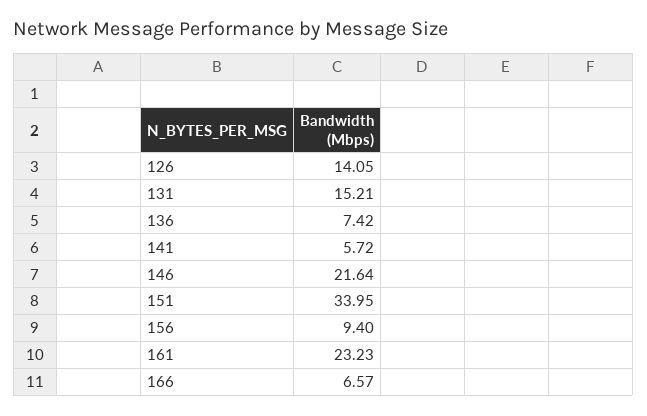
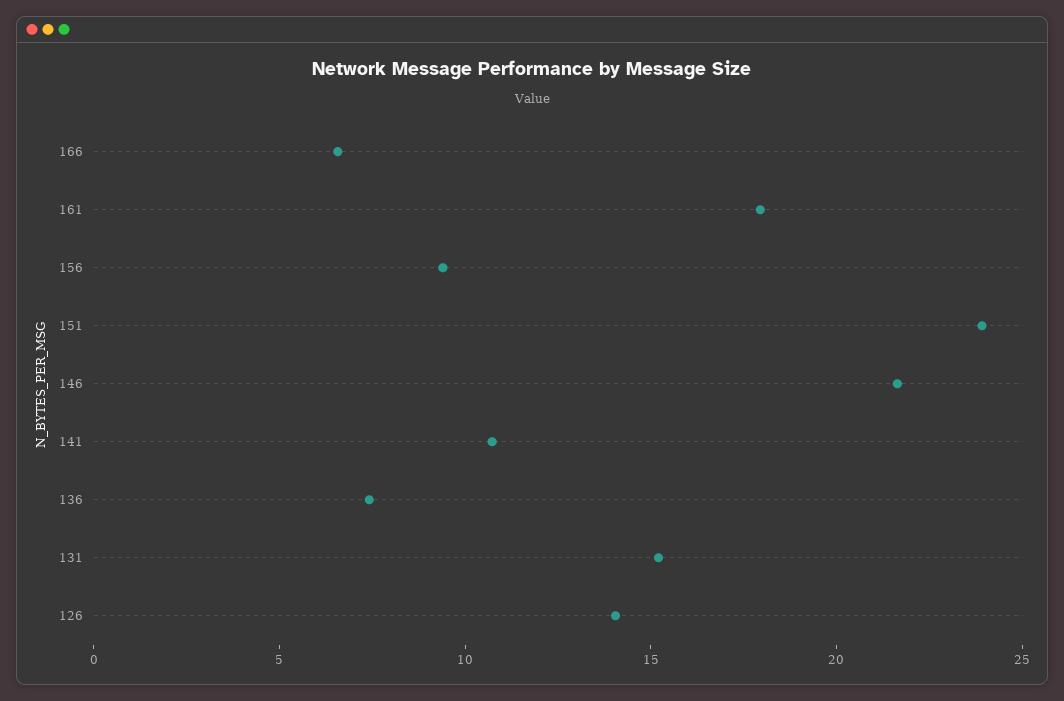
141: 5.72 -> 11
151: 33.95 -> 24
161: 23.23 -> 18

